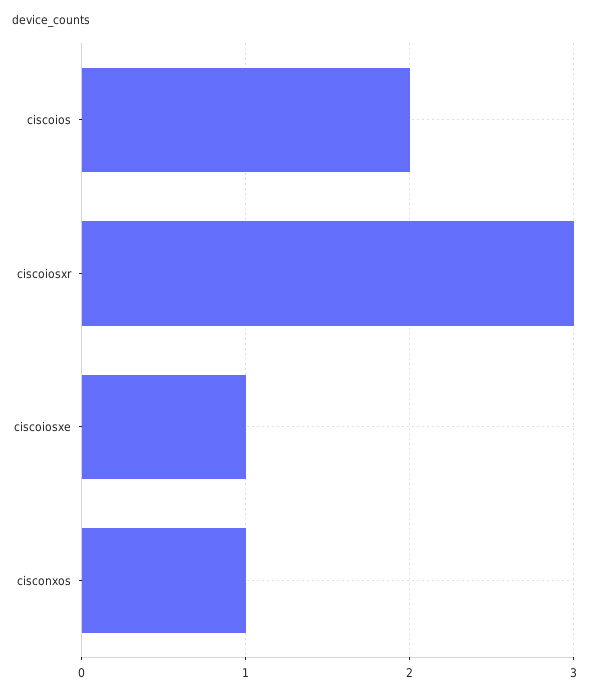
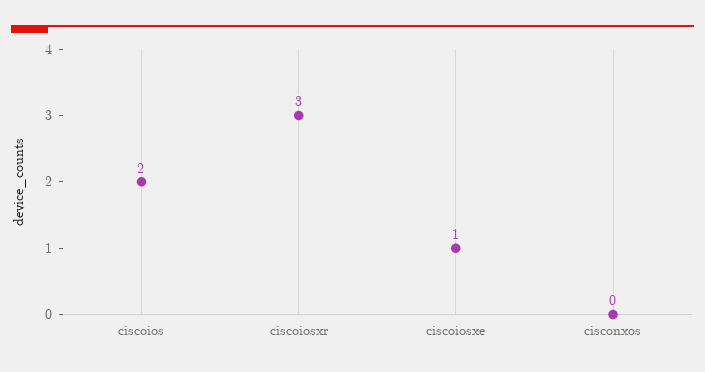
cisconxos: 1 -> 0

